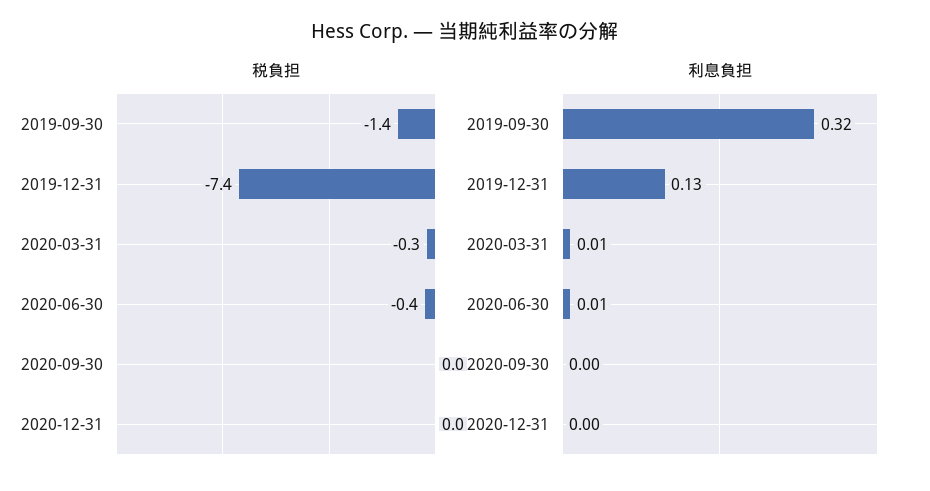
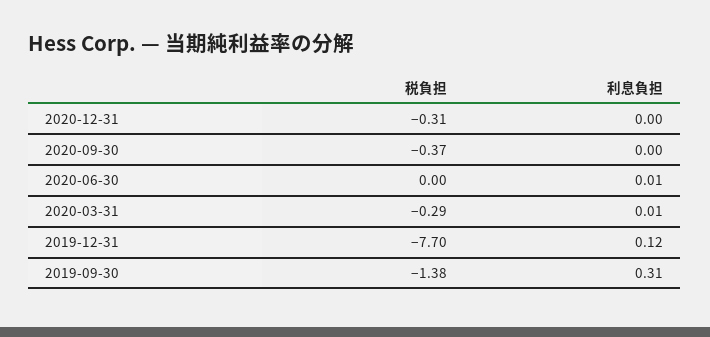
税負担, 2019-12-31: -7.4 -> -7.7
税負担, 2020-06-30: -0.4 -> 0
税負担, 2020-09-30: 0 -> -0.37
税負担, 2020-12-31: 0 -> -0.31
利息負担, 2019-09-30: 0.32 -> 0.31
利息負担, 2019-12-31: 0.13 -> 0.12

